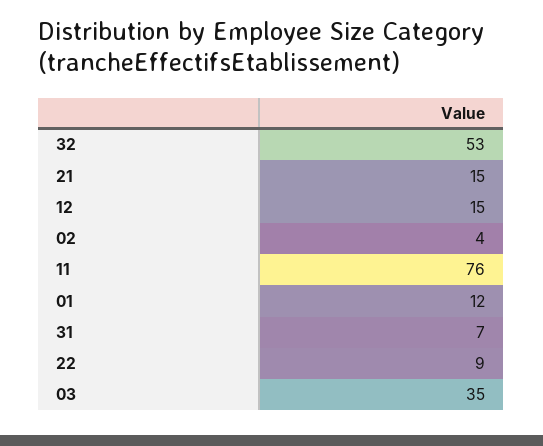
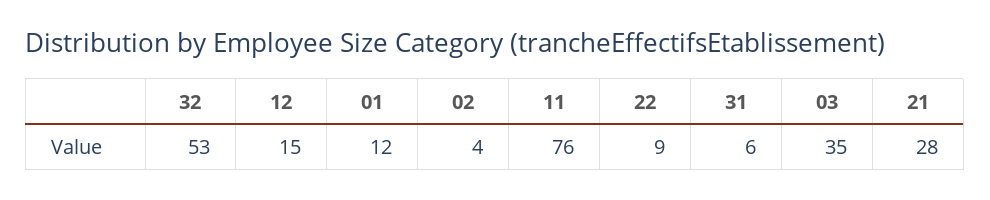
21: 15 -> 28
31: 7 -> 6

